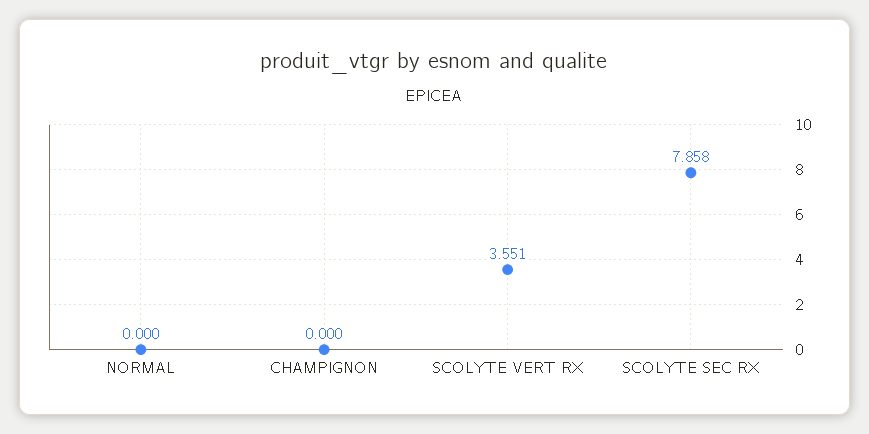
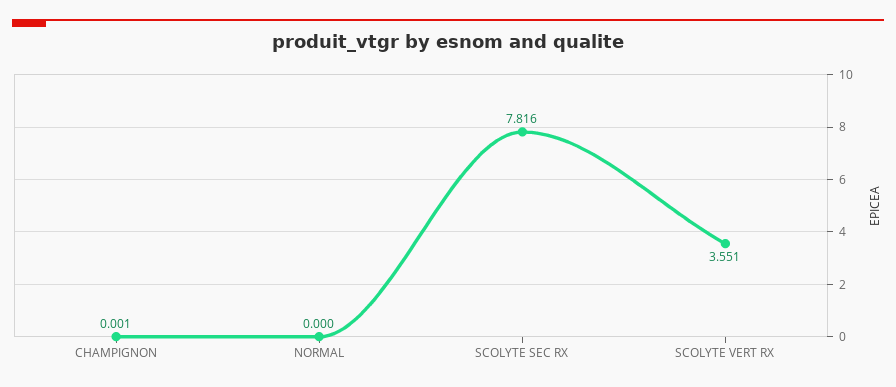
CHAMPIGNON: 0 -> 0.001
SCOLYTE SEC RX: 7.858 -> 7.816

